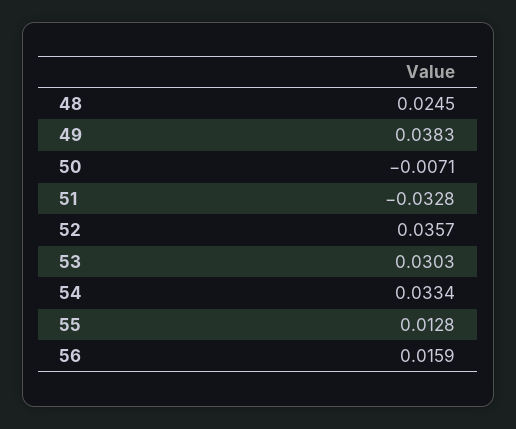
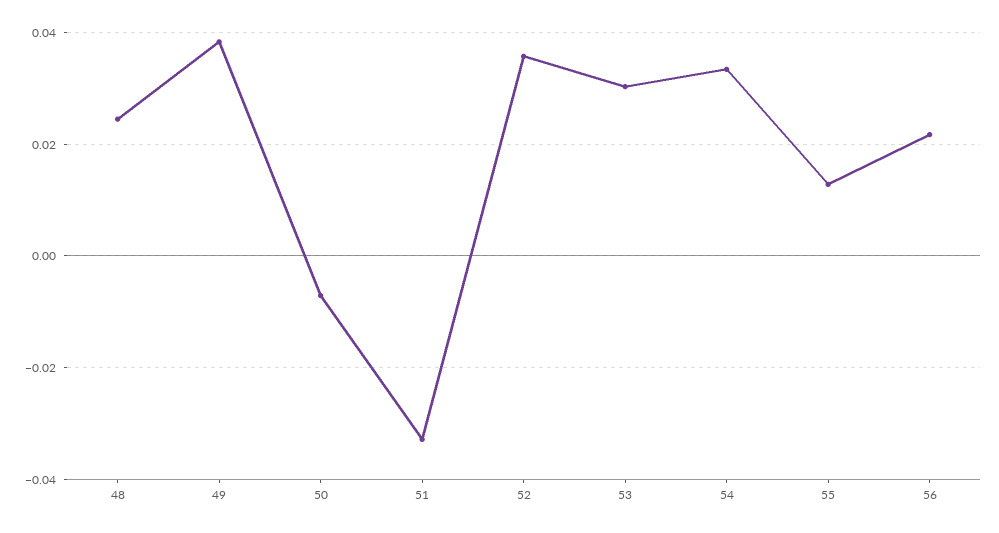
56: 0.0159 -> 0.022

